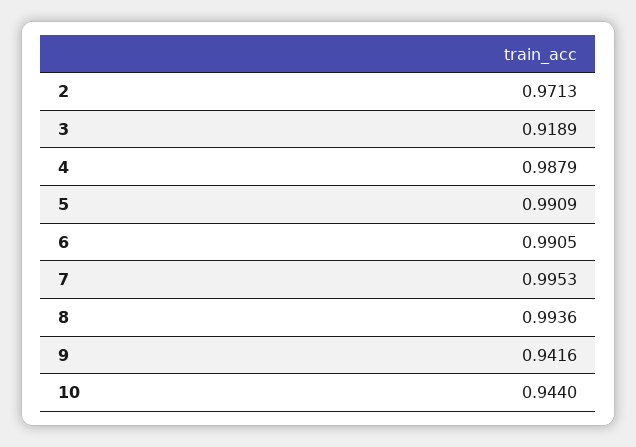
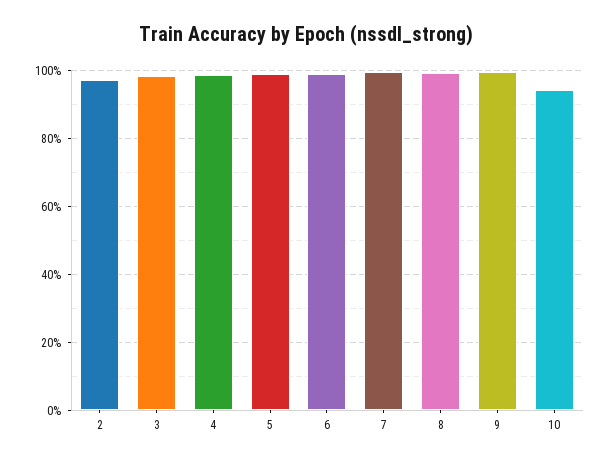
3: 0.9189 -> 0.98
9: 0.9416 -> 1

